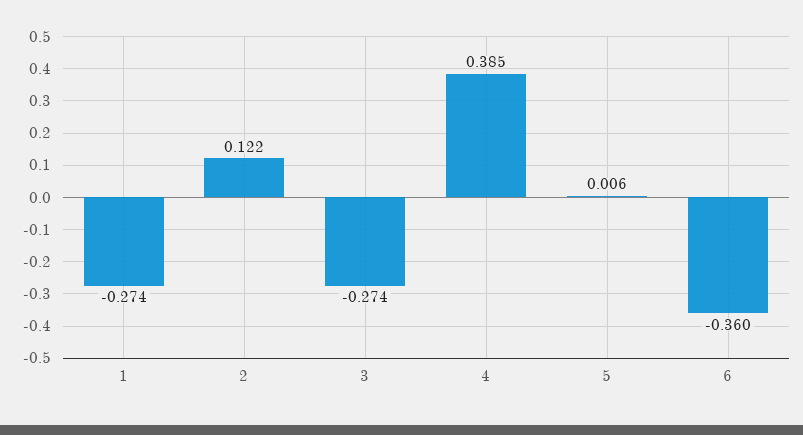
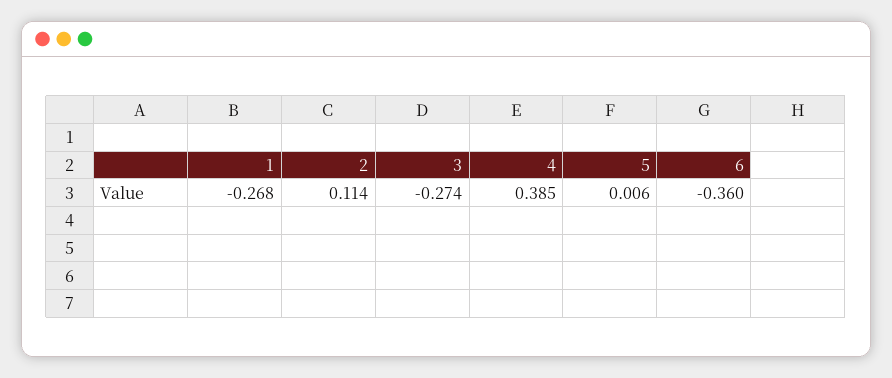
1: -0.274 -> -0.268
2: 0.122 -> 0.114

